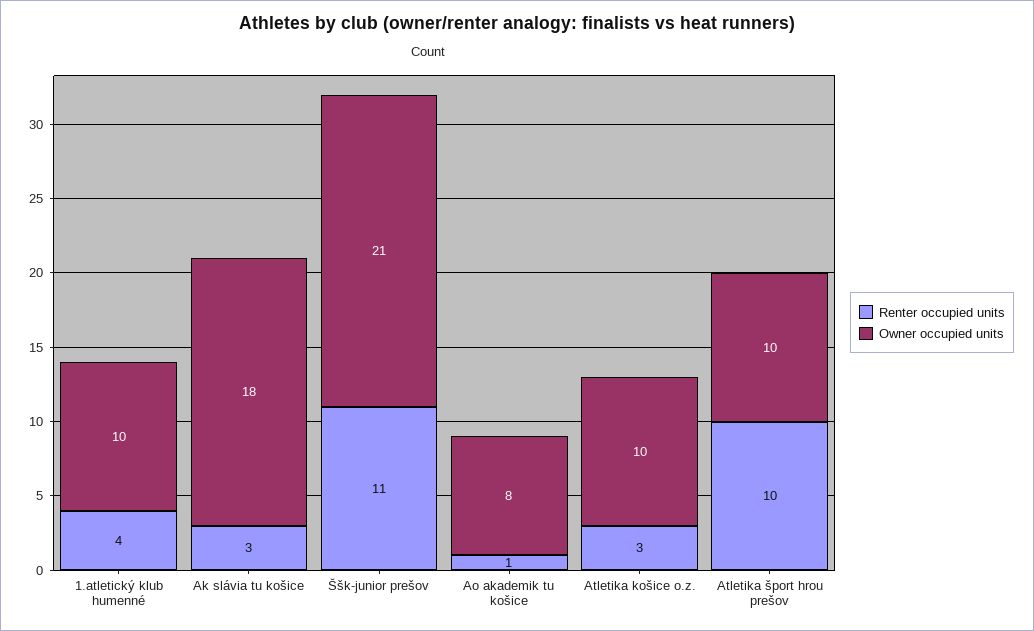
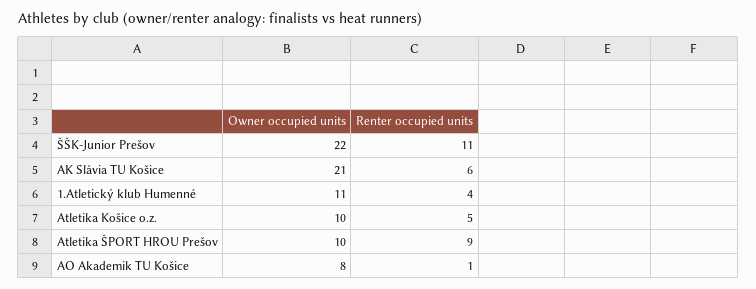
Owner occupied units, 1.atletický klub humenné: 10 -> 11
Renter occupied units, Ak slávia tu košice: 3 -> 6
Owner occupied units, Ak slávia tu košice: 18 -> 21
Owner occupied units, Ššk-junior prešov: 21 -> 22
Renter occupied units, Atletika košice o.z.: 3 -> 5
Renter occupied units, Atletika šport hrou prešov: 10 -> 9

